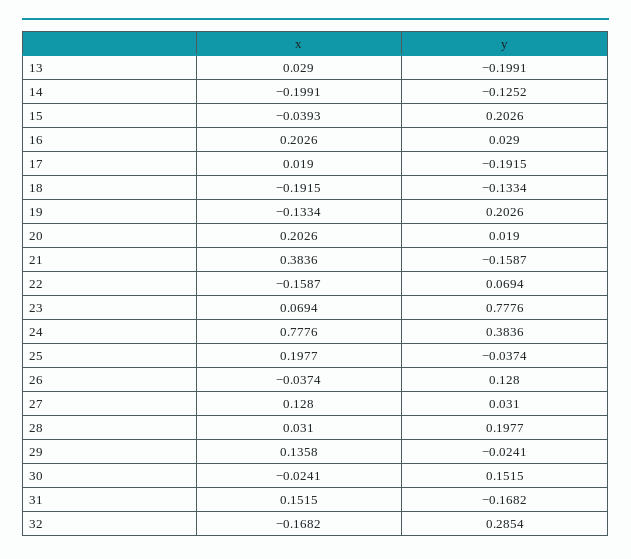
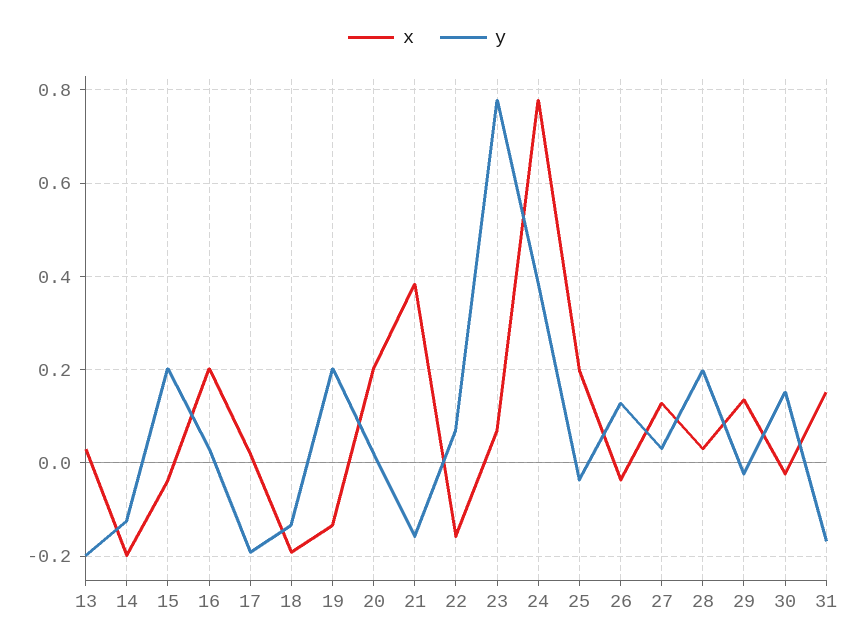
x, 32: -0.1682 -> none
y, 32: 0.2854 -> none

